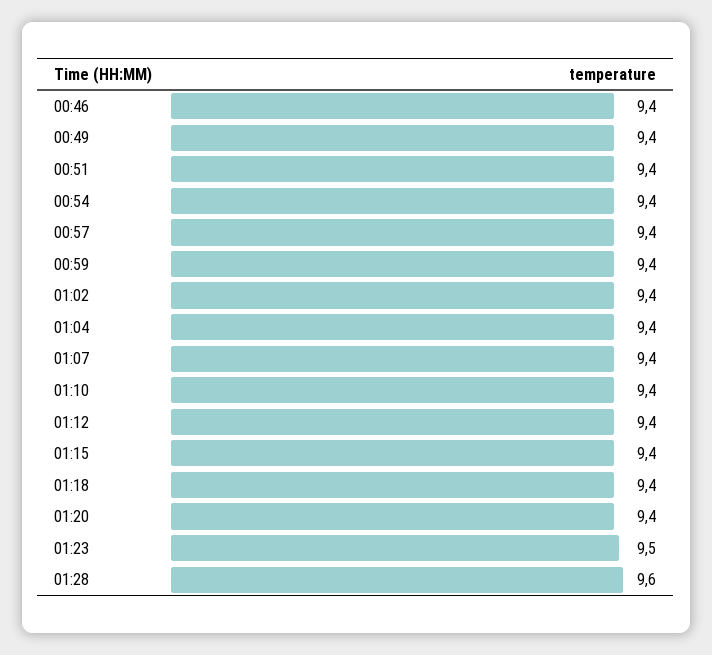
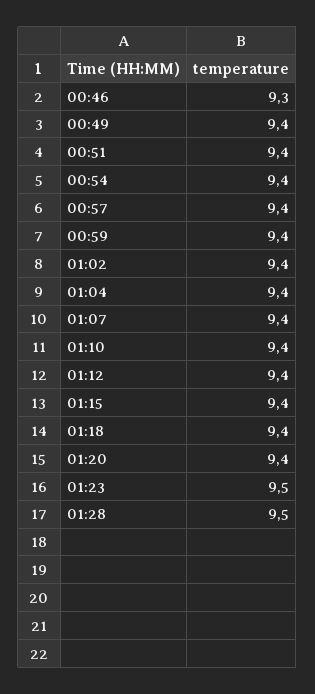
00:46: 9.4 -> 9.3
01:28: 9.6 -> 9.5

